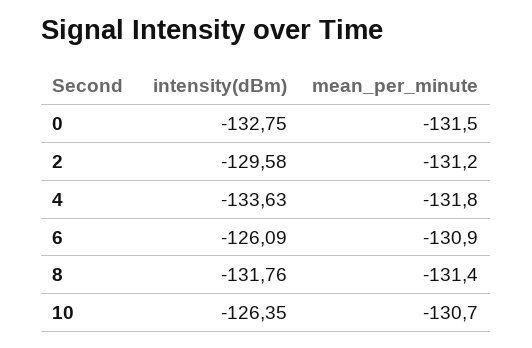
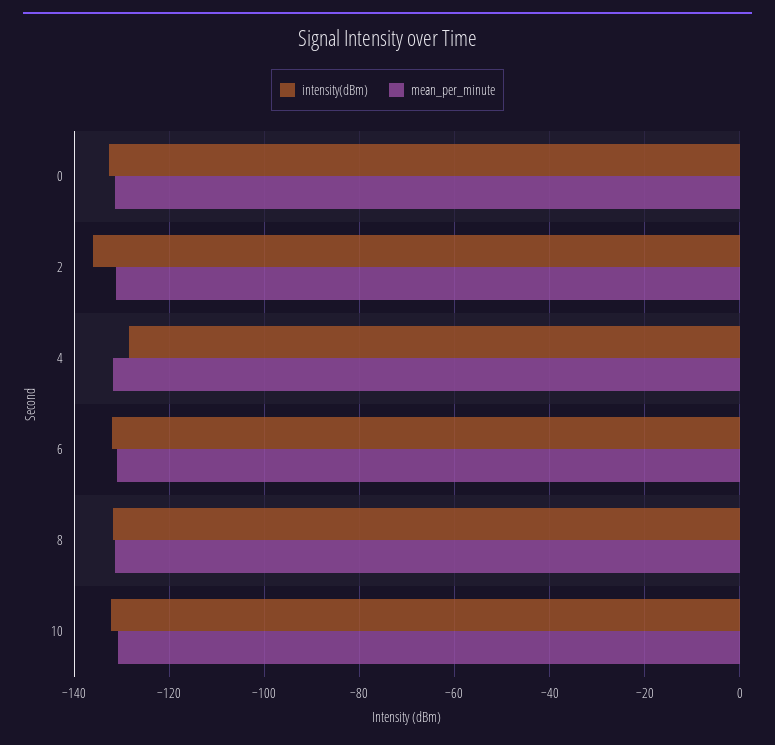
intensity(dBm), 2: -129.58 -> -136
intensity(dBm), 4: -133.63 -> -128
intensity(dBm), 6: -126.09 -> -132
intensity(dBm), 10: -126.35 -> -132

